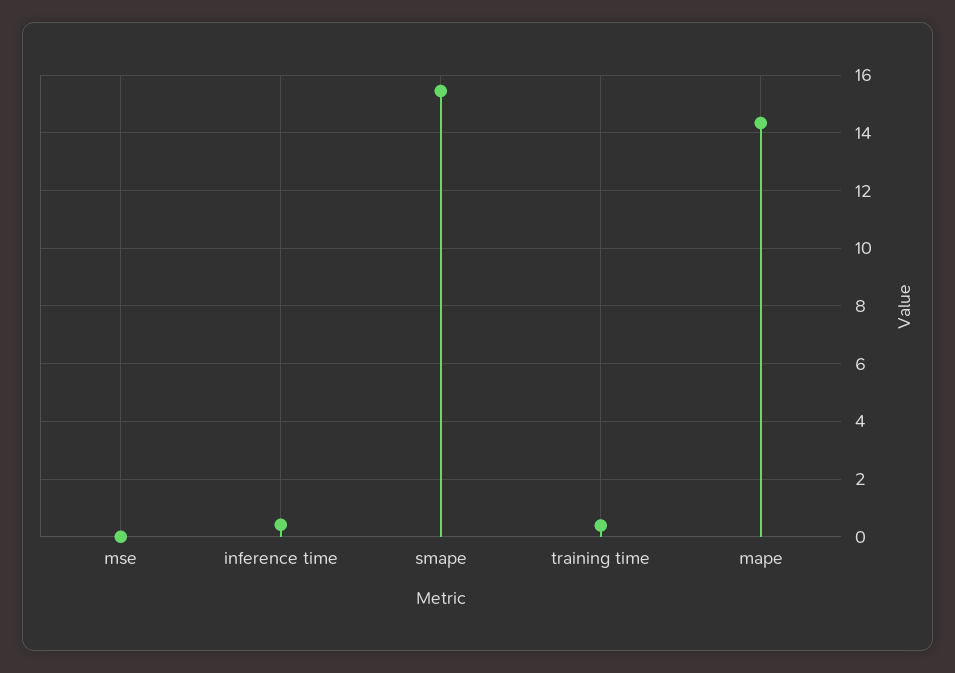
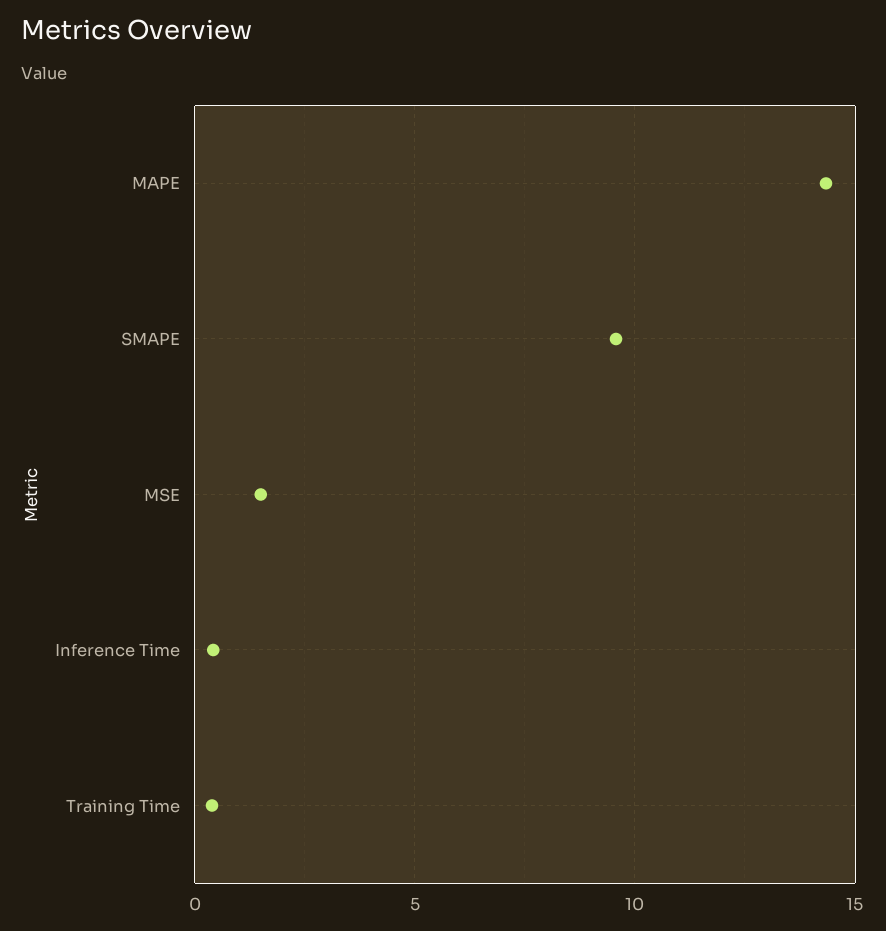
mse: 0 -> 1.5
smape: 15.5 -> 9.5

